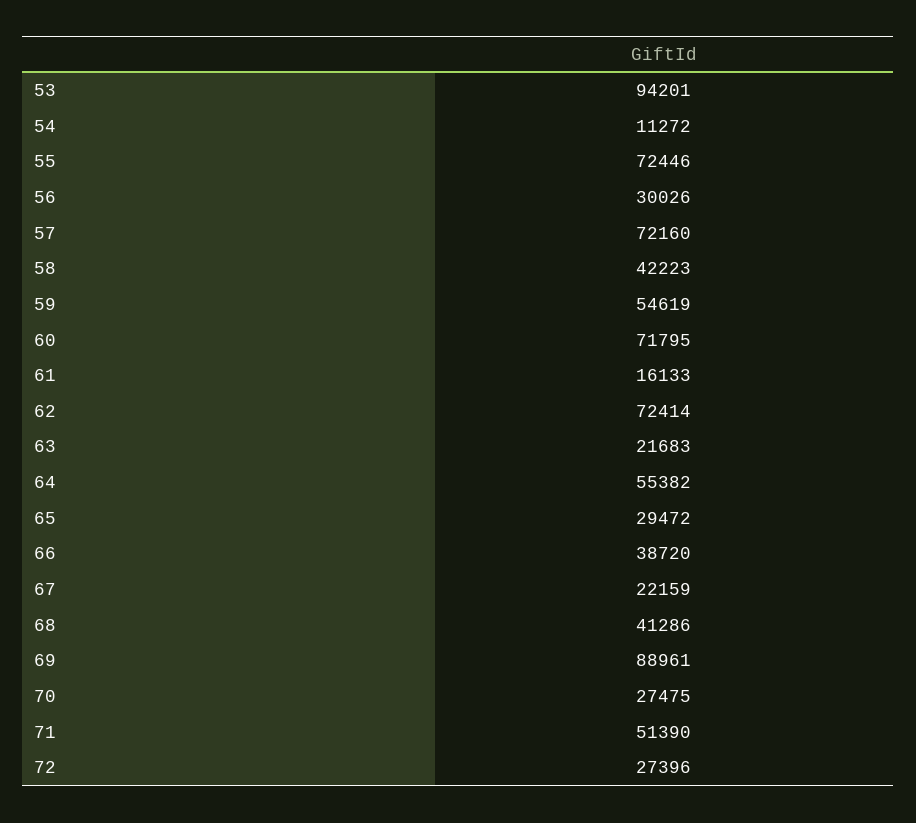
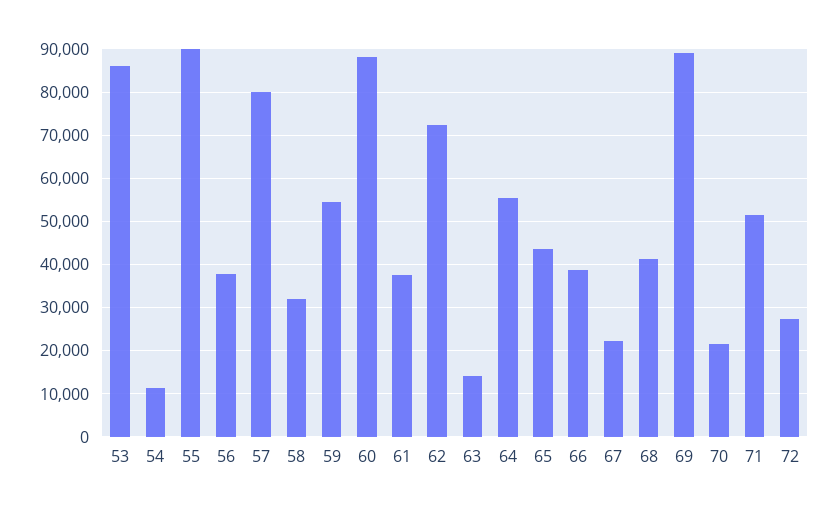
53: 94201 -> 86000
55: 72446 -> 90000
56: 30026 -> 38000
57: 72160 -> 80000
58: 42223 -> 32000
60: 71795 -> 88000
61: 16133 -> 38000
63: 21683 -> 14000
65: 29472 -> 44000
70: 27475 -> 22000

